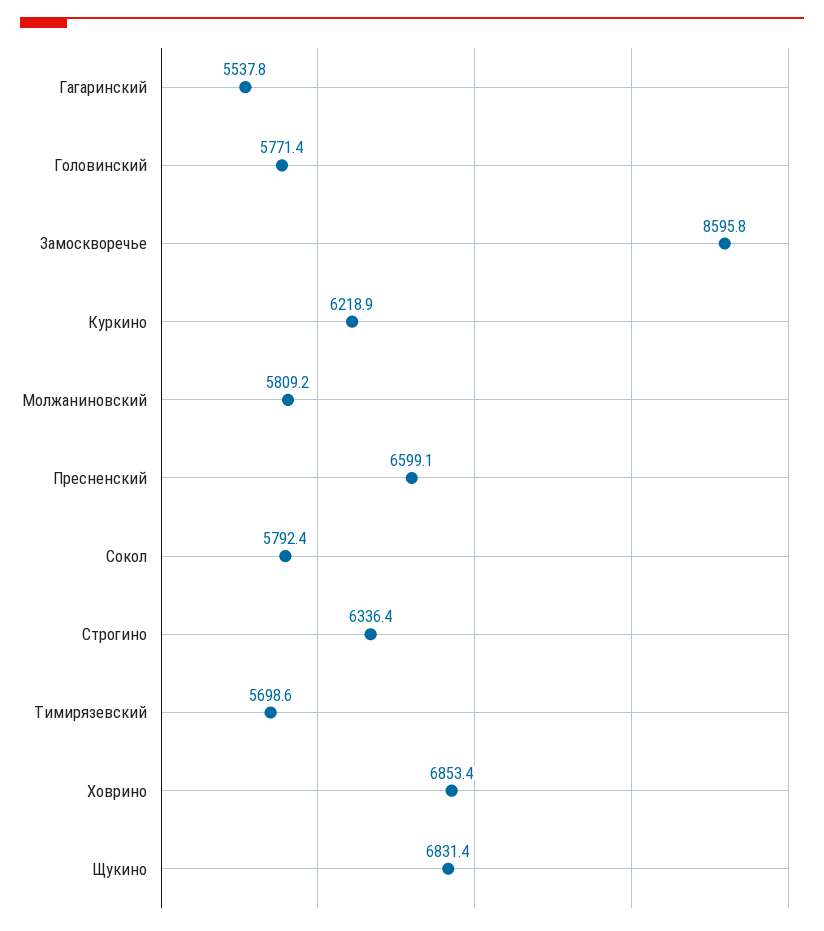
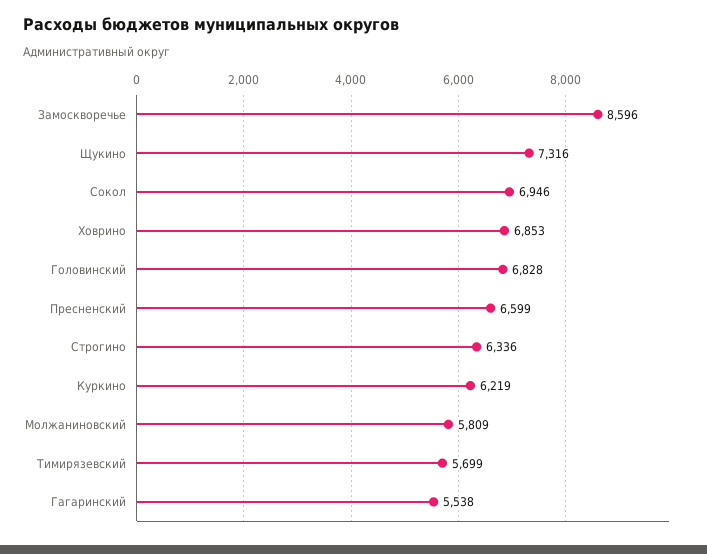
Головинский: 5771.4 -> 6828
Сокол: 5792.4 -> 6946
Щукино: 6831.4 -> 7316

